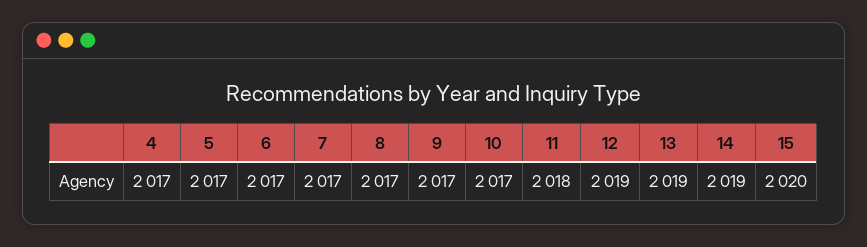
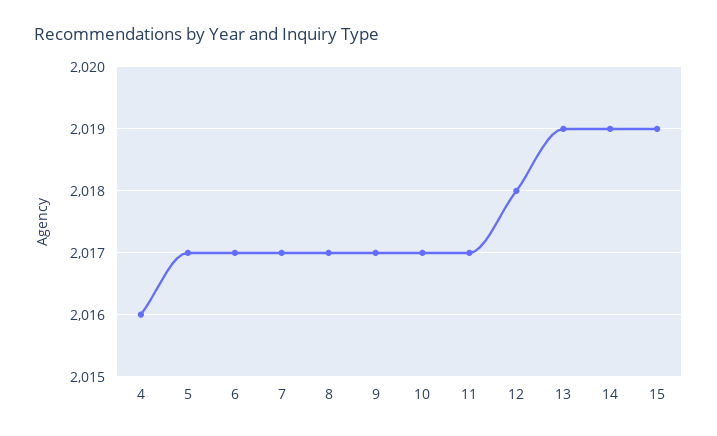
4: 2017 -> 2016
11: 2018 -> 2017
12: 2019 -> 2018
15: 2020 -> 2019

